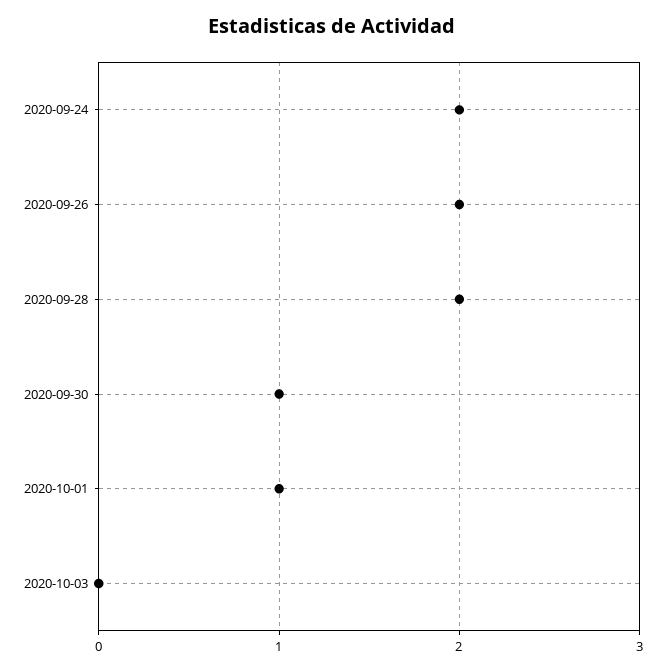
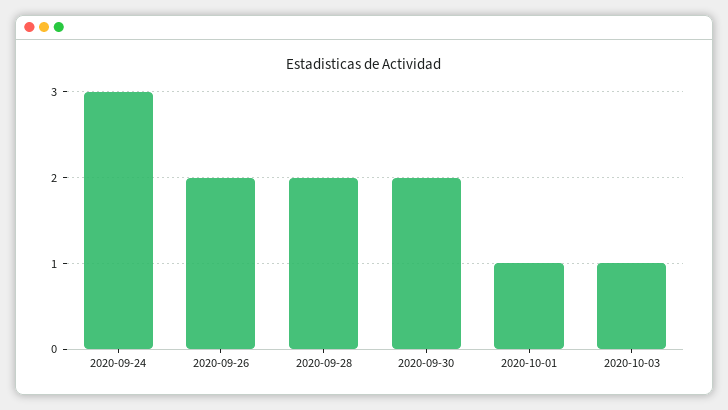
2020-09-24: 2 -> 3
2020-09-30: 1 -> 2
2020-10-03: 0 -> 1

